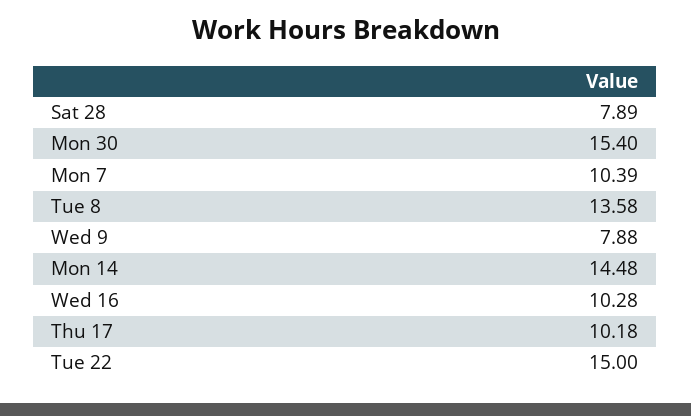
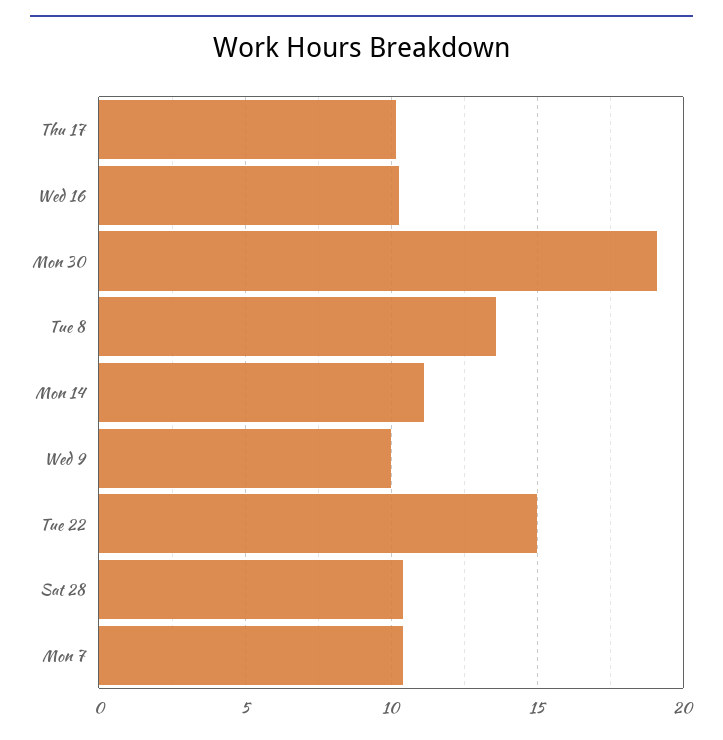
Sat 28: 7.89 -> 10.5
Mon 30: 15.4 -> 19
Wed 9: 7.88 -> 10
Mon 14: 14.48 -> 11

